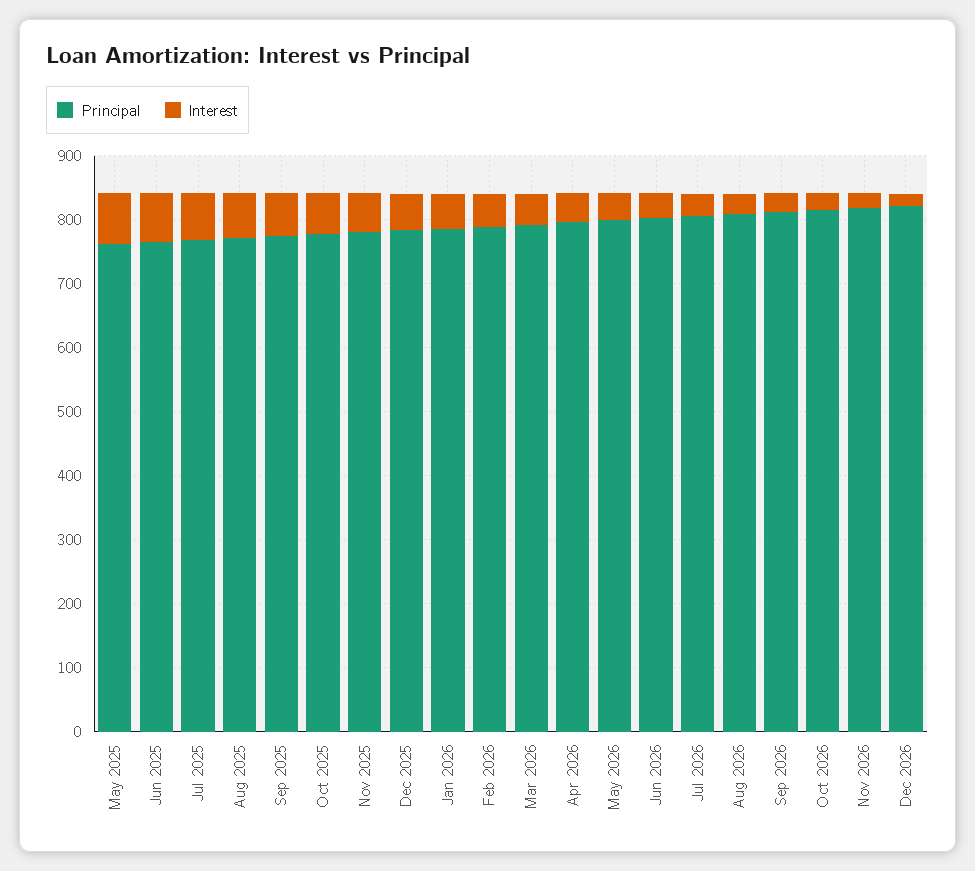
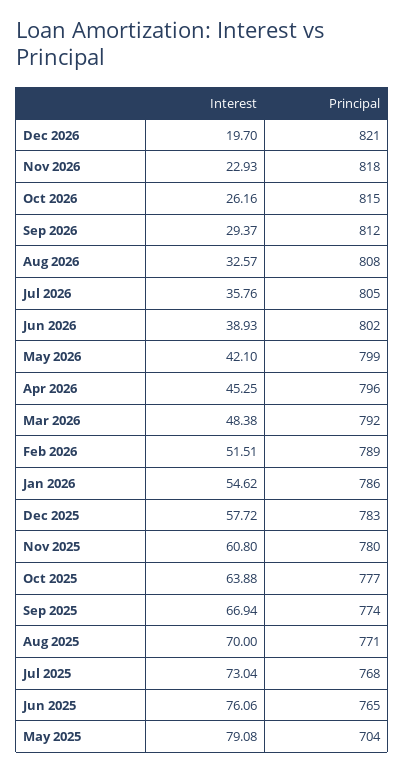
Principal, May 2025: 760 -> 704

